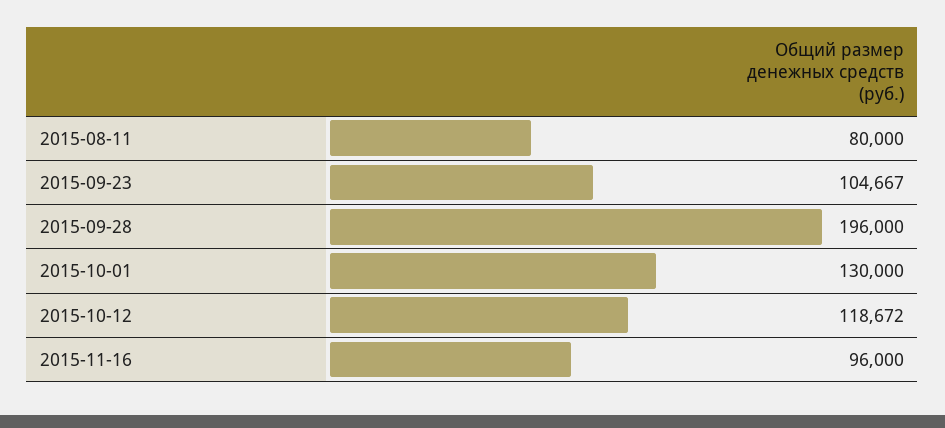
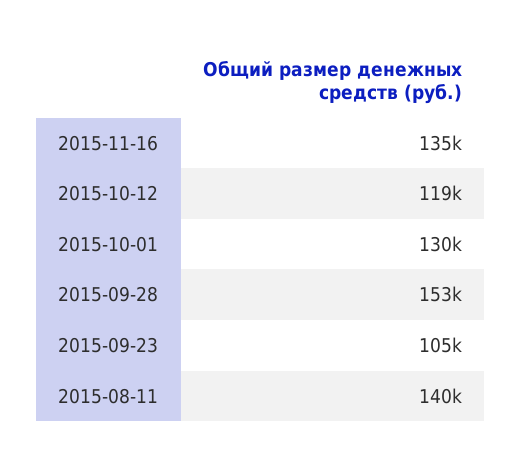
2015-08-11: 80000 -> 140000
2015-09-28: 196000 -> 153000
2015-11-16: 96000 -> 135000

